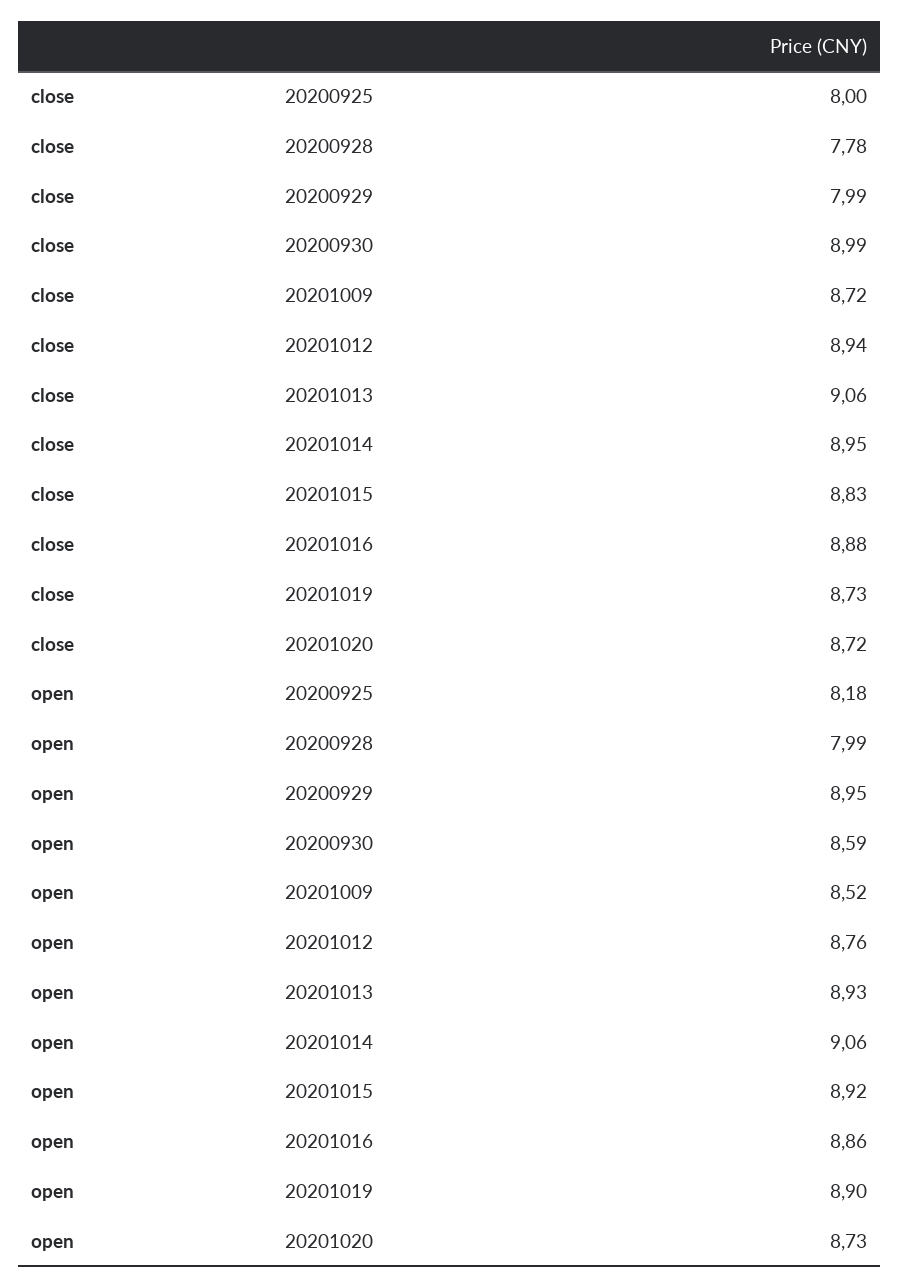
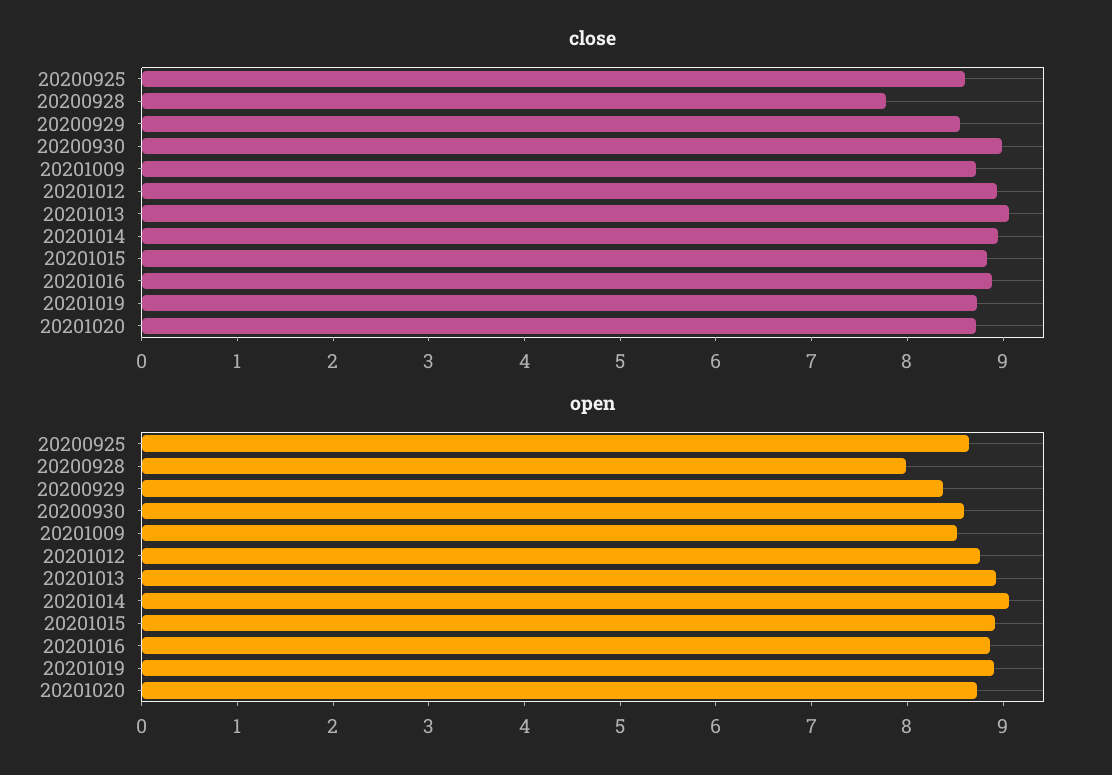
close, 20200925: 8 -> 8.6
close, 20200929: 7.99 -> 8.6
open, 20200925: 8.18 -> 8.6
open, 20200929: 8.95 -> 8.4

